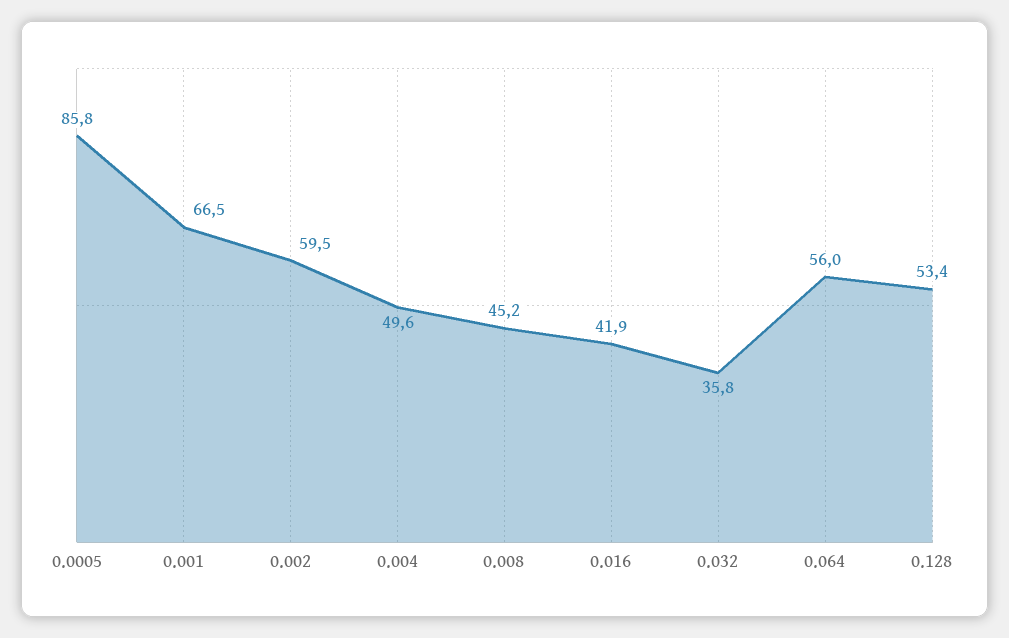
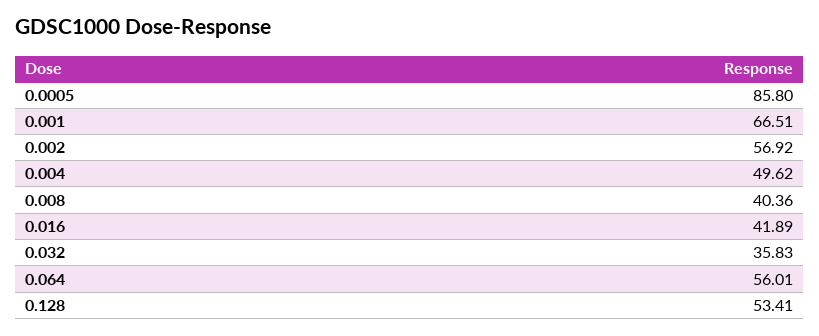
0.002: 59.5 -> 56.92
0.008: 45.2 -> 40.36

